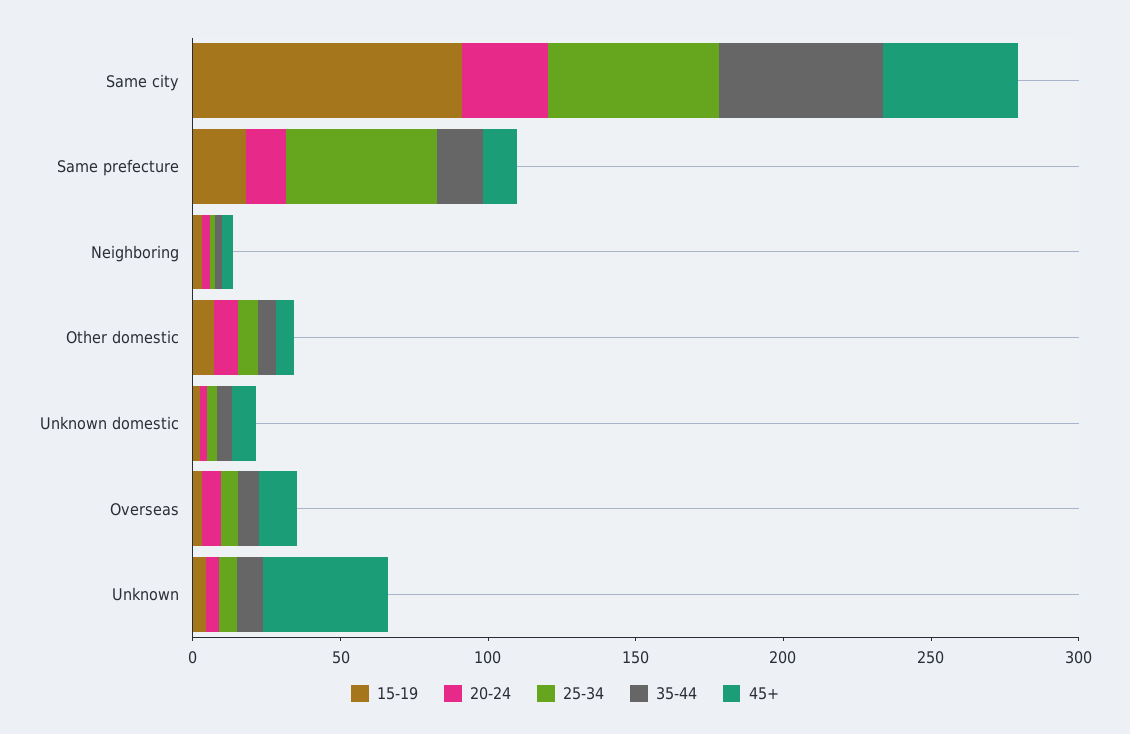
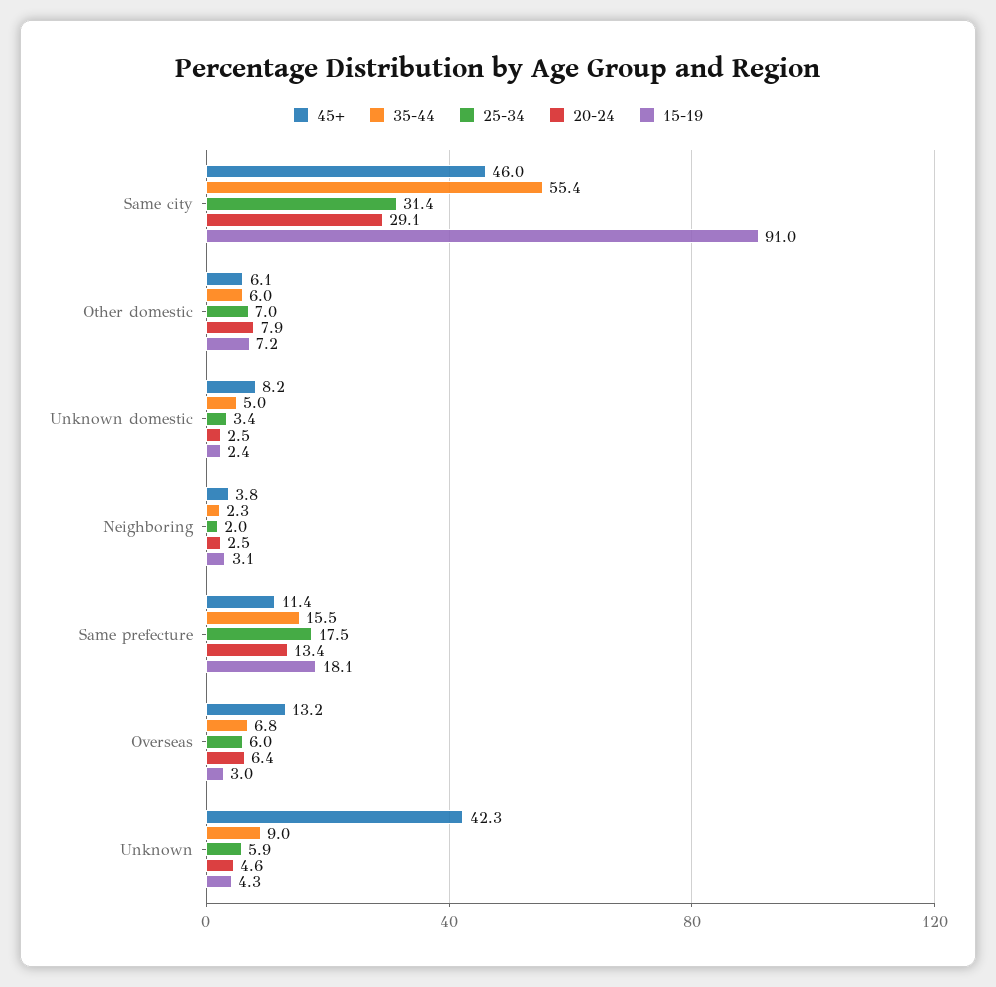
25-34, Same city: 60 -> 31.4
25-34, Same prefecture: 50 -> 17.5

